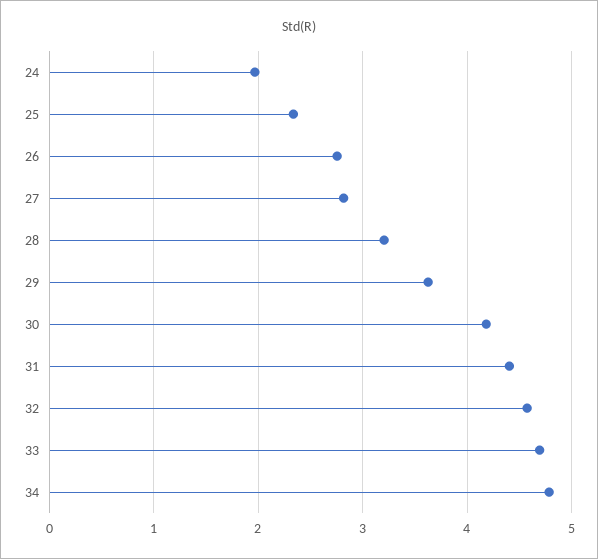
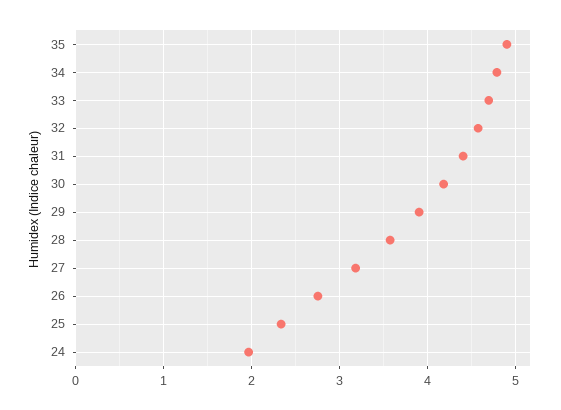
27: 2.8 -> 3.2
28: 3.2 -> 3.6
29: 3.6 -> 3.9
35: none -> 4.9

